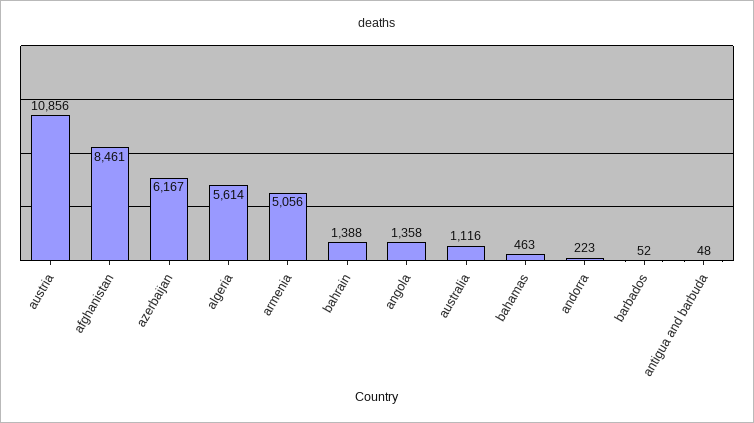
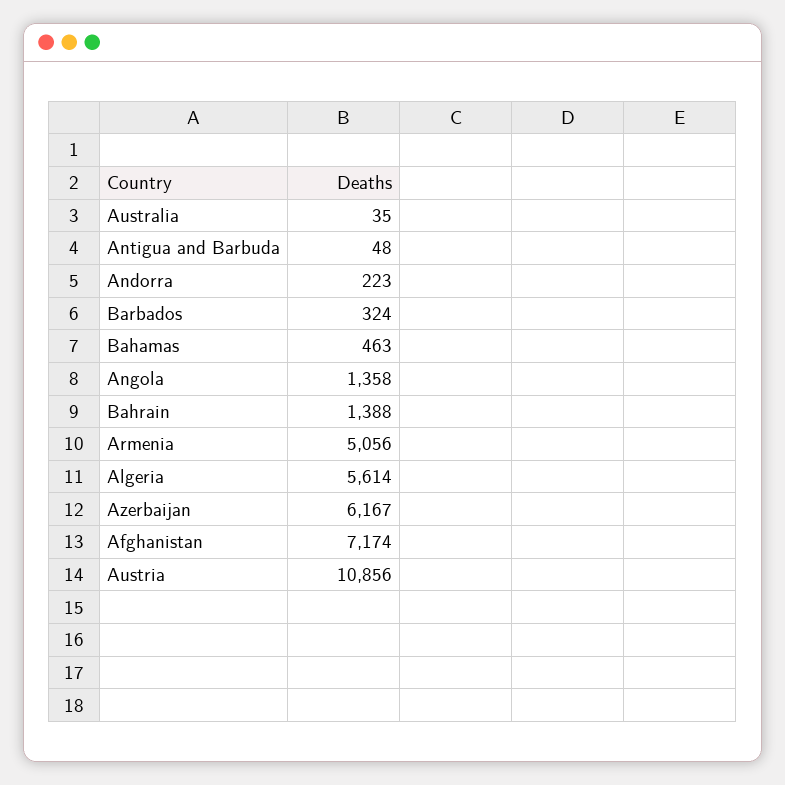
afghanistan: 8461 -> 7174
australia: 1116 -> 35
barbados: 52 -> 324

